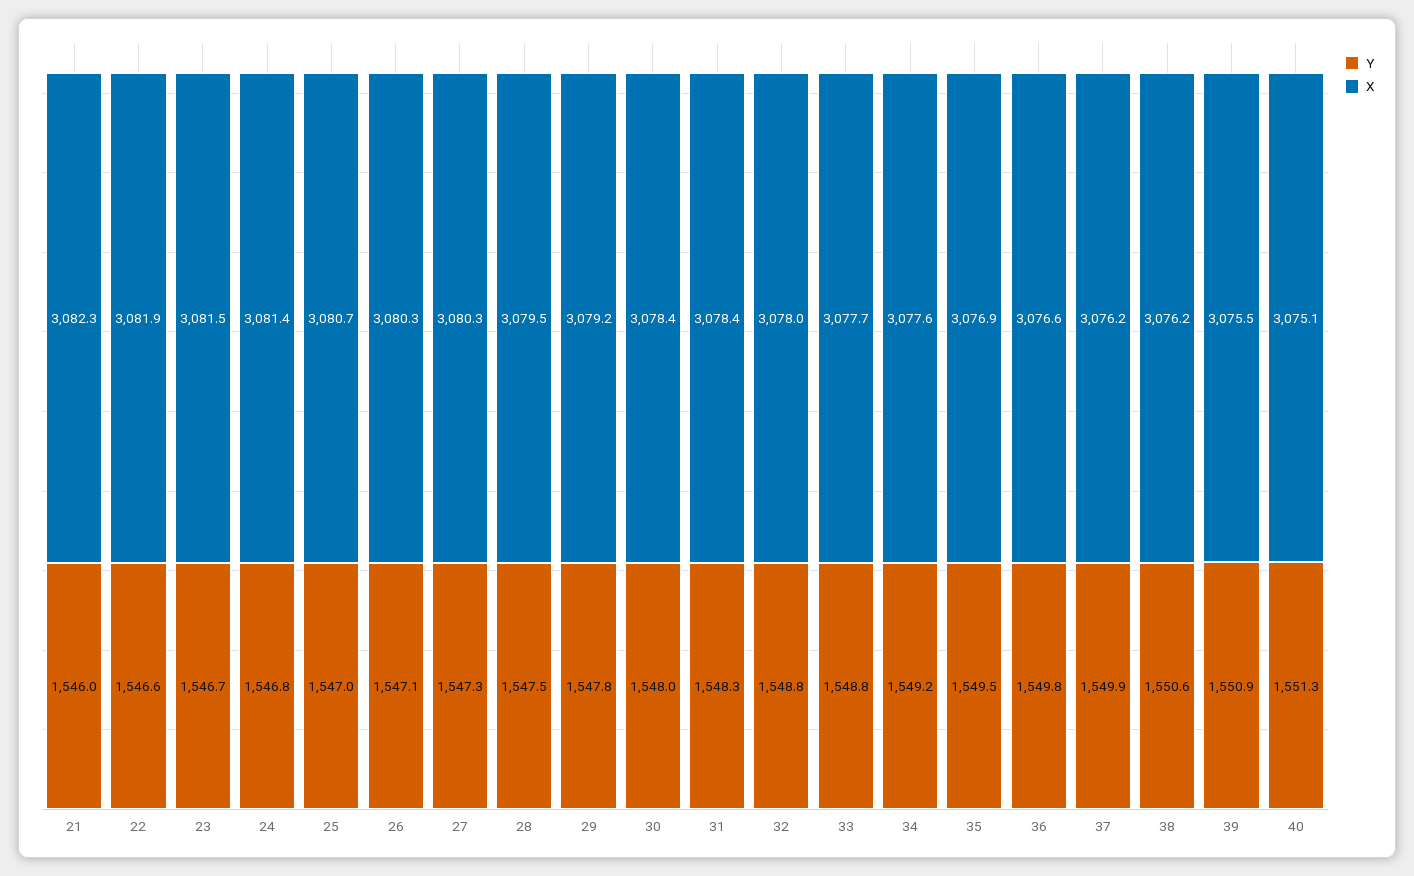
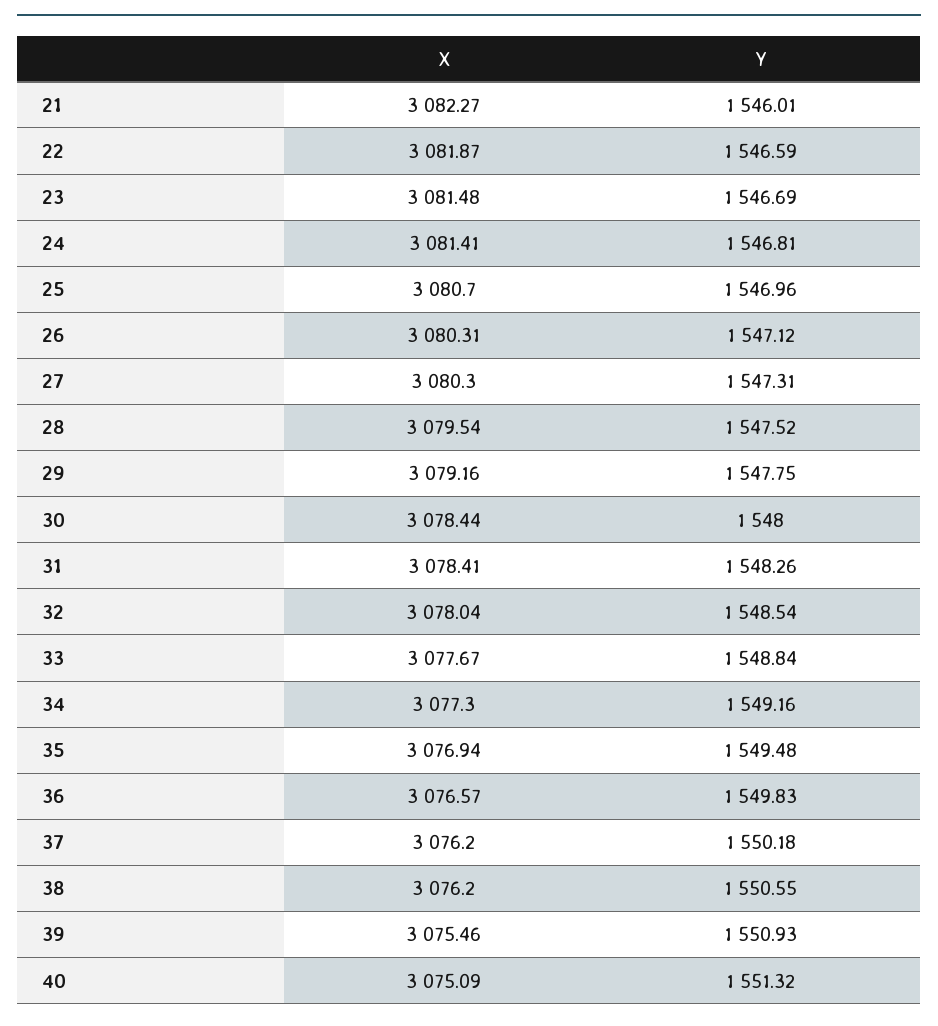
Y, 32: 1548.8 -> 1548.54
X, 34: 3077.6 -> 3077.3
Y, 37: 1549.9 -> 1550.18

